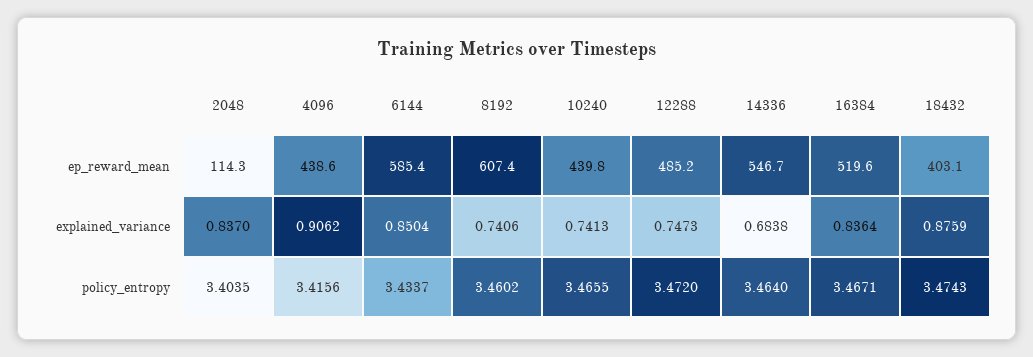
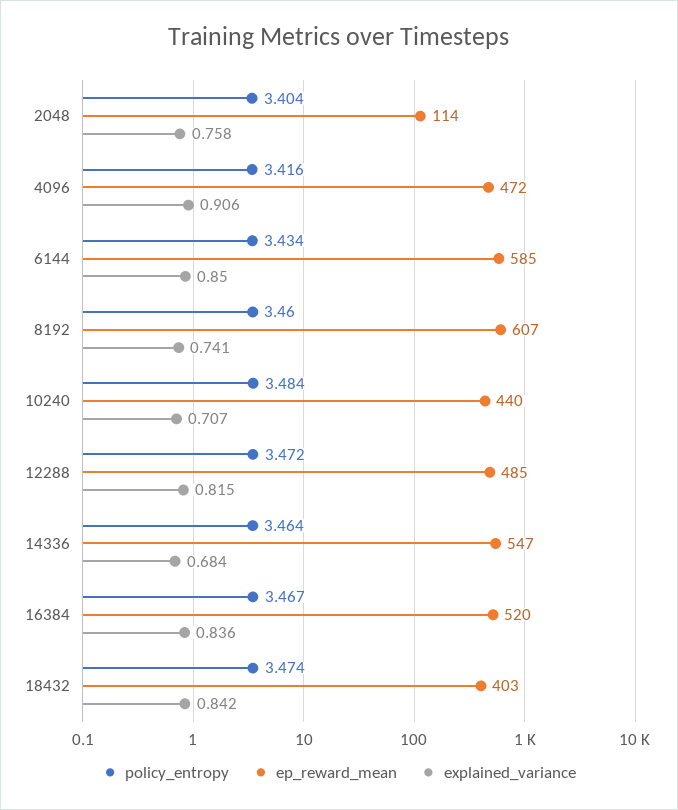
ep_reward_mean, 4096: 438.6 -> 472
explained_variance, 2048: 0.837 -> 0.758
explained_variance, 10240: 0.7413 -> 0.707
explained_variance, 12288: 0.7473 -> 0.815
explained_variance, 18432: 0.8759 -> 0.842
policy_entropy, 10240: 3.4655 -> 3.484

